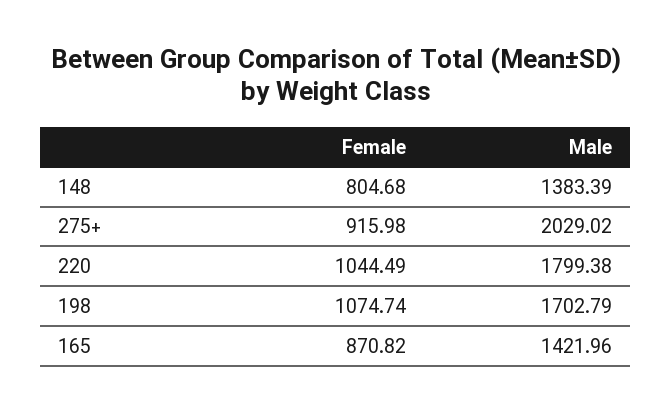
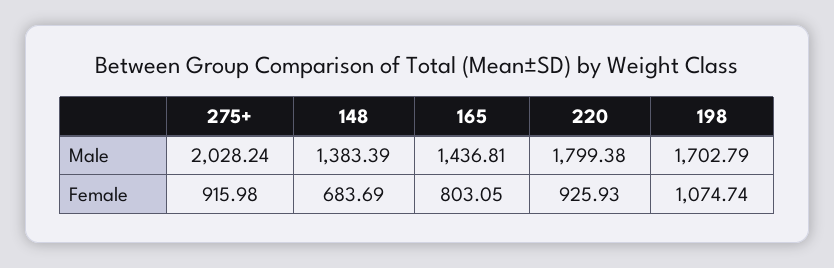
Female, 148: 804.68 -> 683.69
Male, 275+: 2029.02 -> 2028.24
Female, 220: 1044.49 -> 925.93
Female, 165: 870.82 -> 803.05
Male, 165: 1421.96 -> 1436.81

